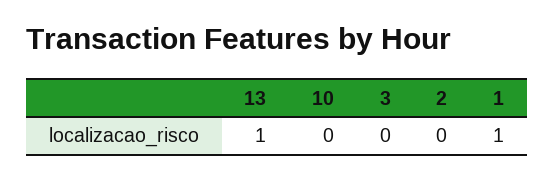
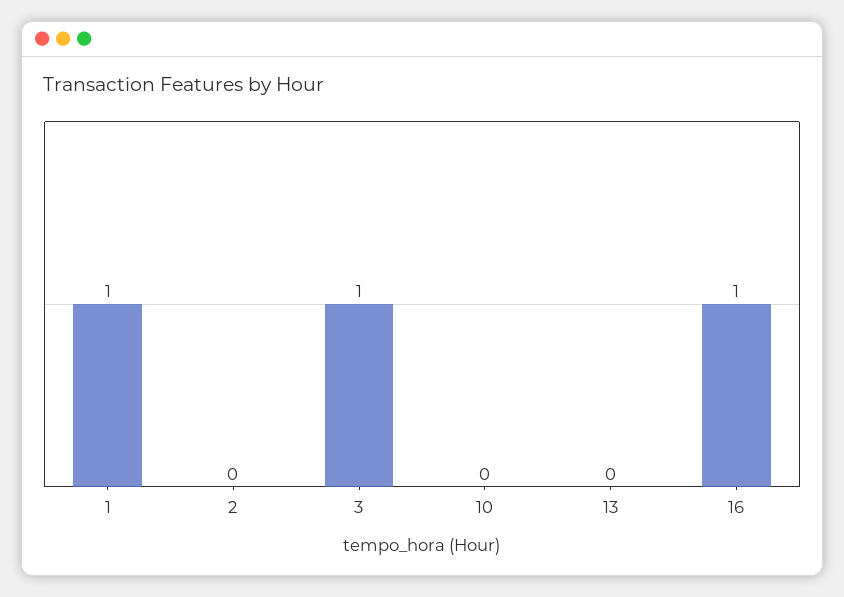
13: 1 -> 0
3: 0 -> 1
16: none -> 1

